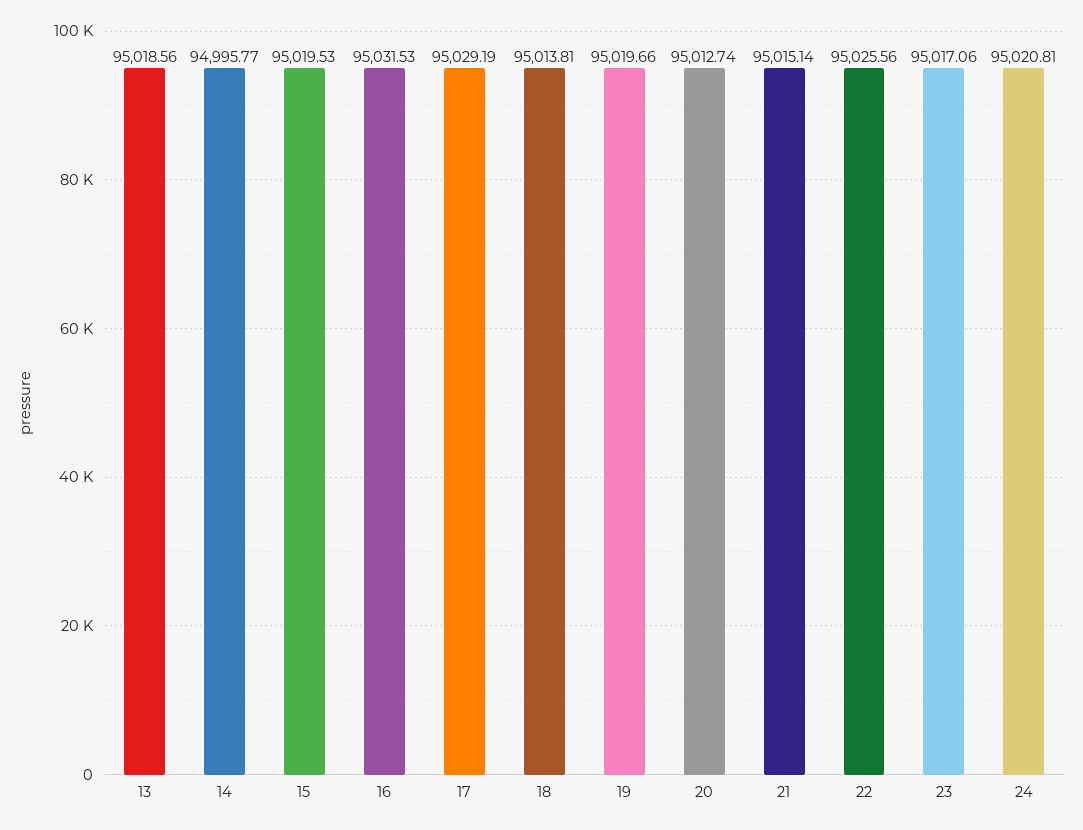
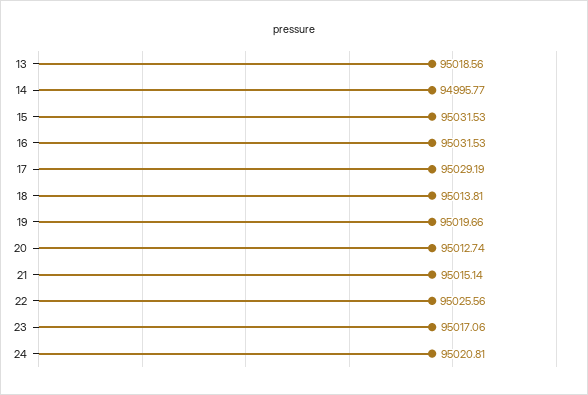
15: 95019.53 -> 95031.53

